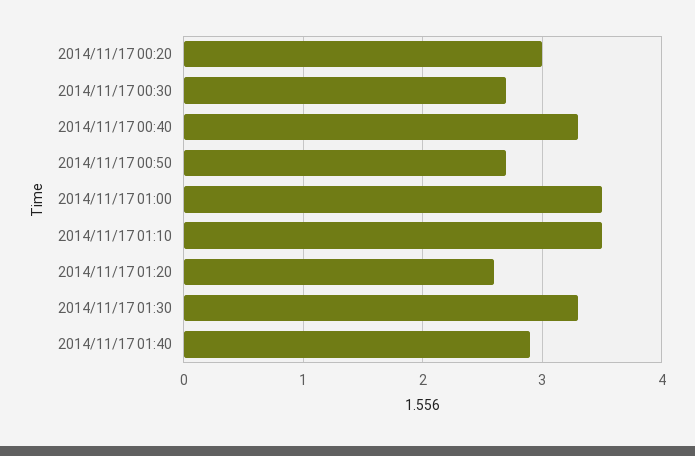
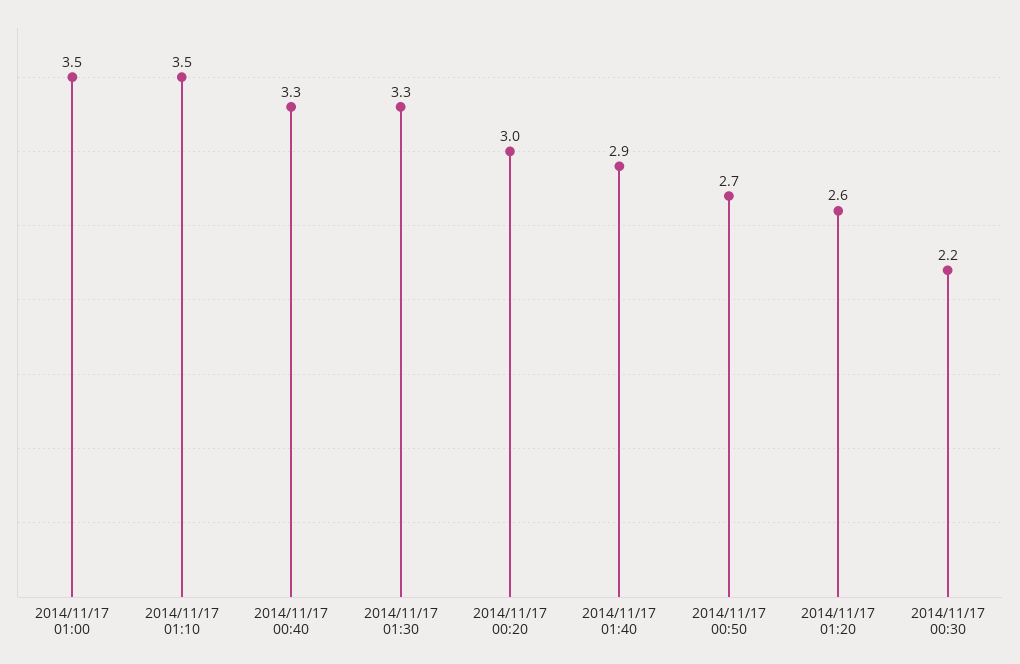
2014/11/17 00:30: 2.7 -> 2.2

